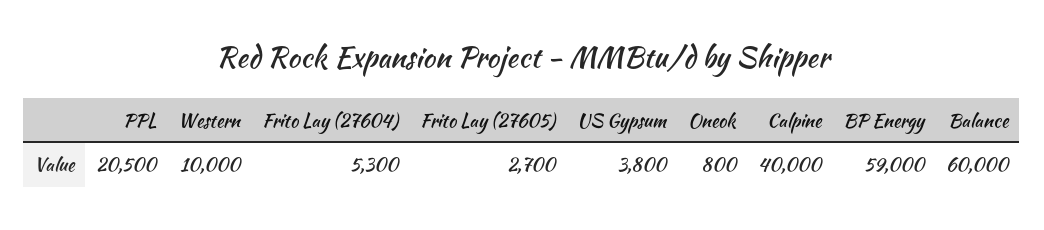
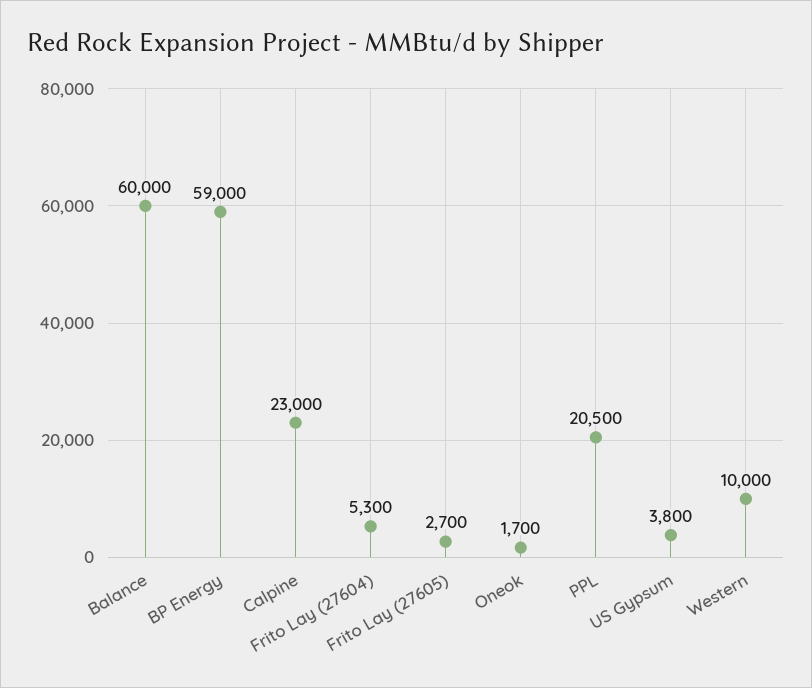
Oneok: 800 -> 1700
Calpine: 40000 -> 23000

